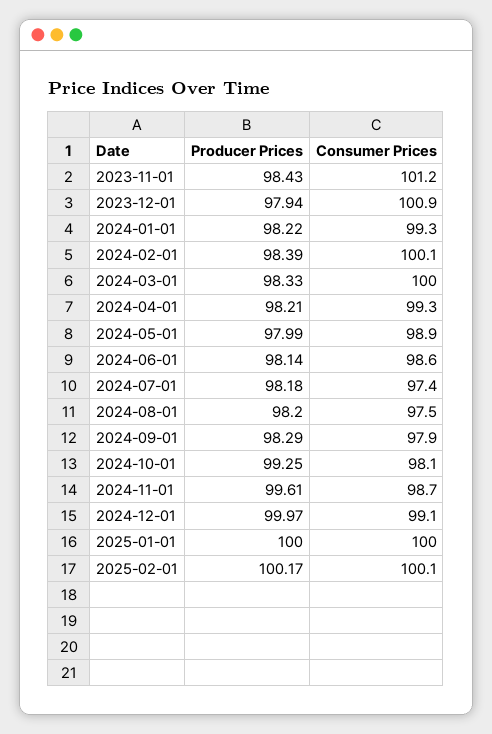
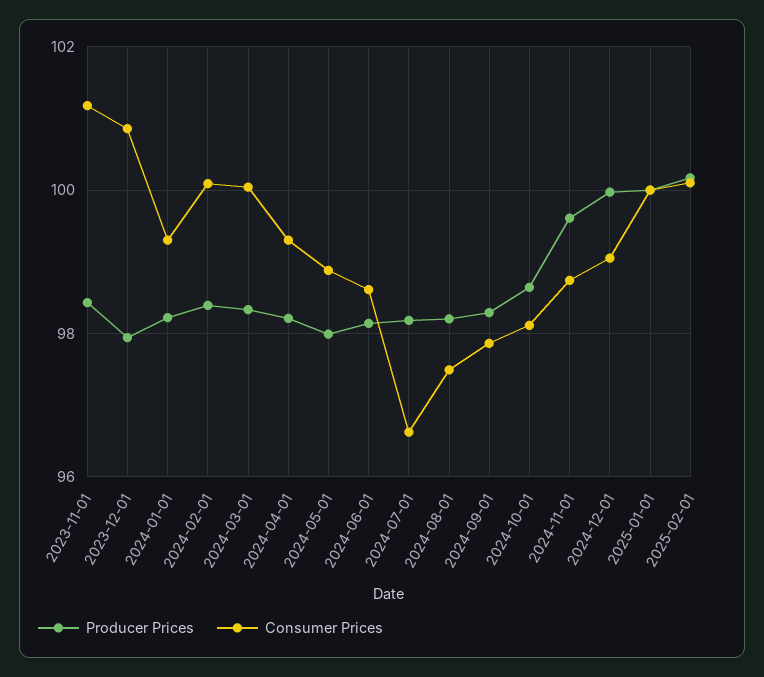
Consumer Prices, 2024-07-01: 97.4 -> 96.6
Producer Prices, 2024-10-01: 99.25 -> 98.6

